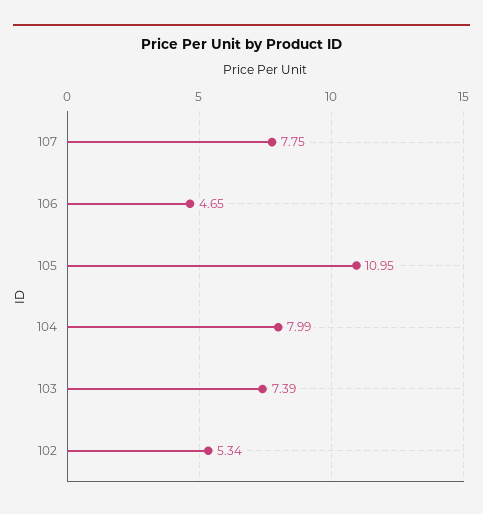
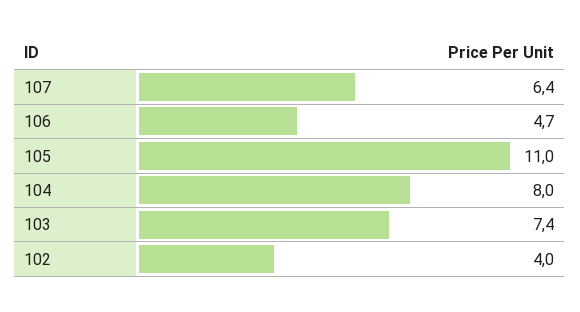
107: 7.75 -> 6.4
102: 5.34 -> 4

